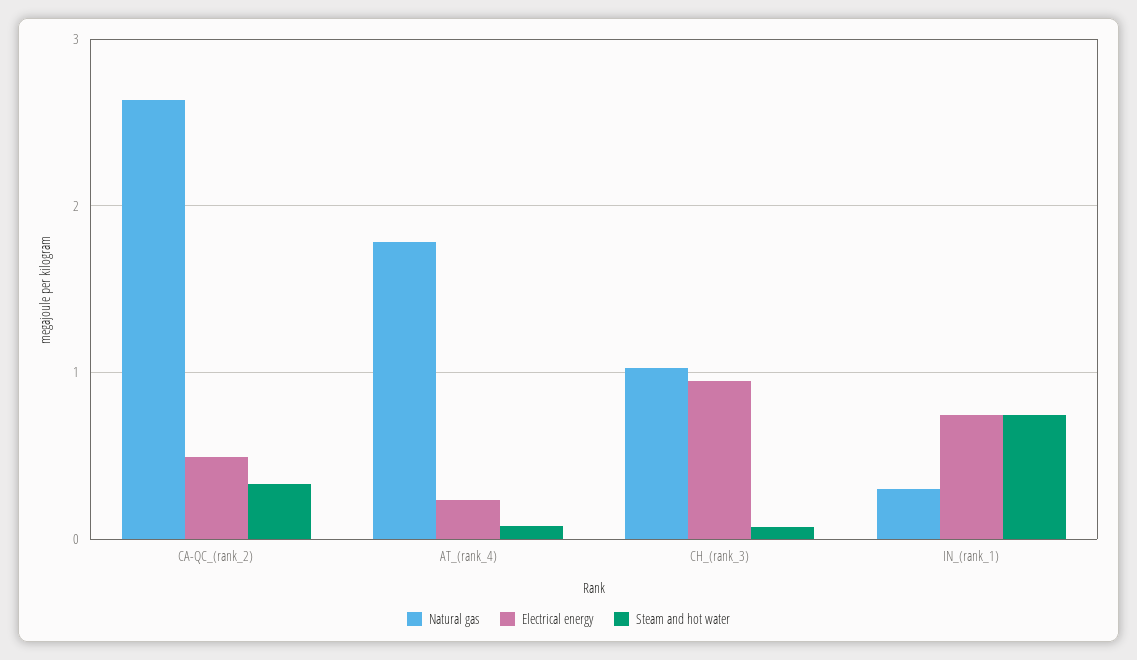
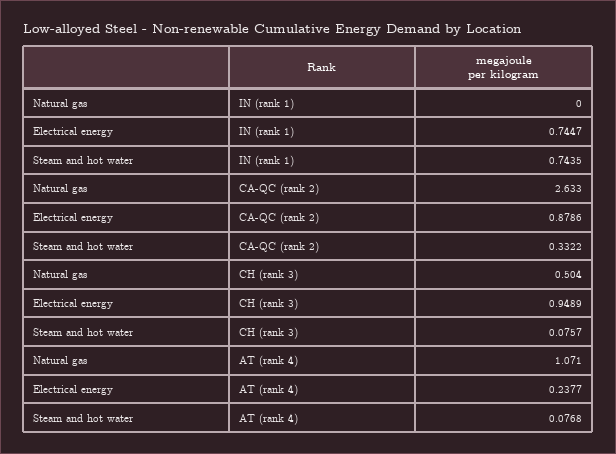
Electrical energy, CA-QC_(rank_2): 0.5 -> 0.8786
Natural gas, AT_(rank_4): 1.8 -> 1.071
Natural gas, CH_(rank_3): 1 -> 0.504
Natural gas, IN_(rank_1): 0.3 -> 0

